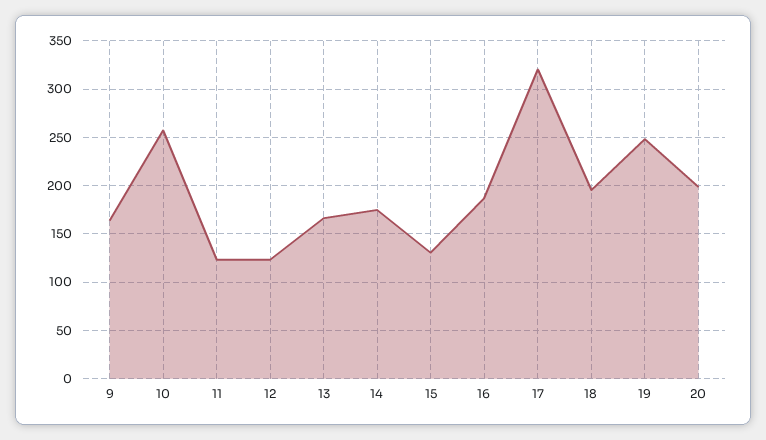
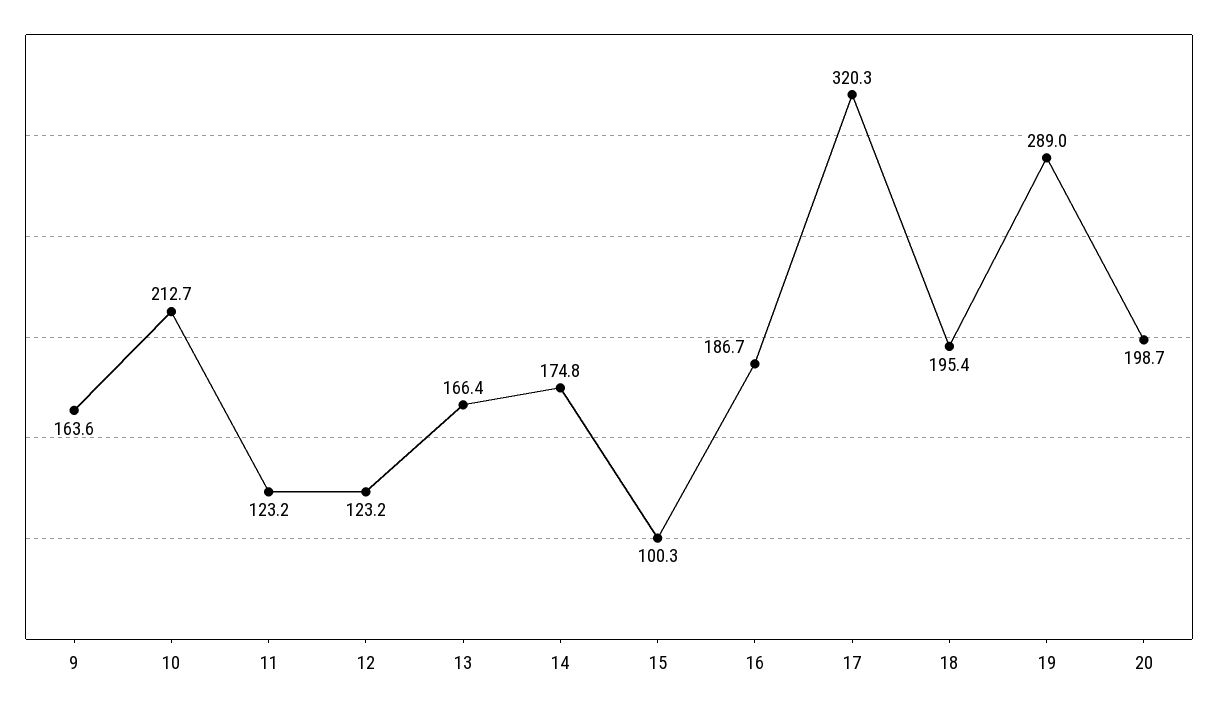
10: 260 -> 212.7
15: 130 -> 100.3
19: 250 -> 289

